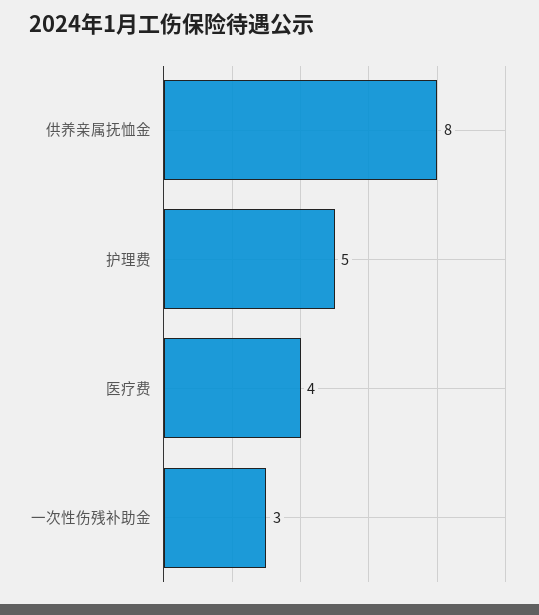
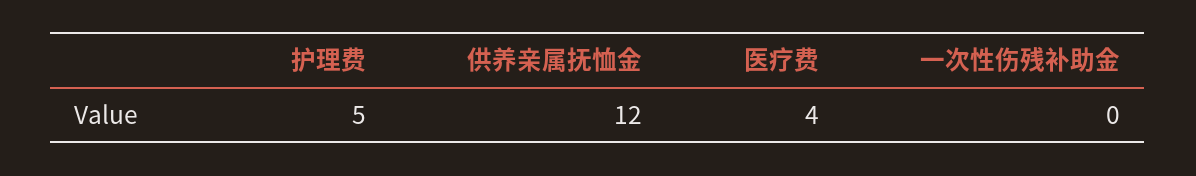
供养亲属抚恤金: 8 -> 12
一次性伤残补助金: 3 -> 0

